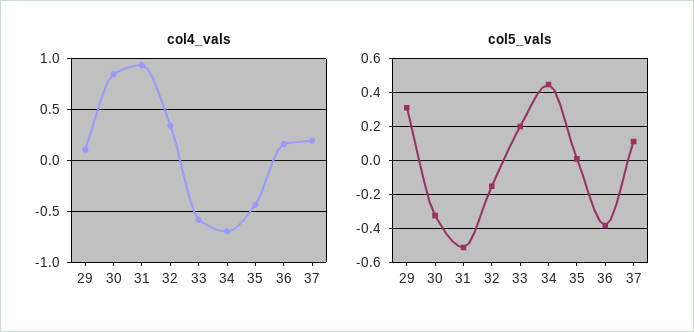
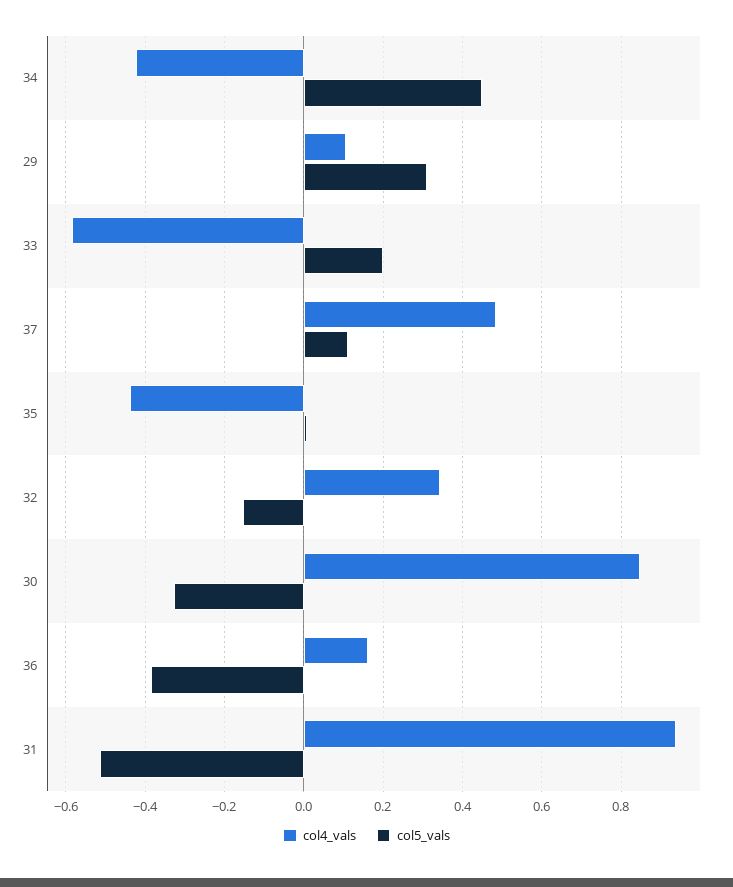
col4_vals, 34: -0.7 -> -0.42
col4_vals, 37: 0.2 -> 0.48

